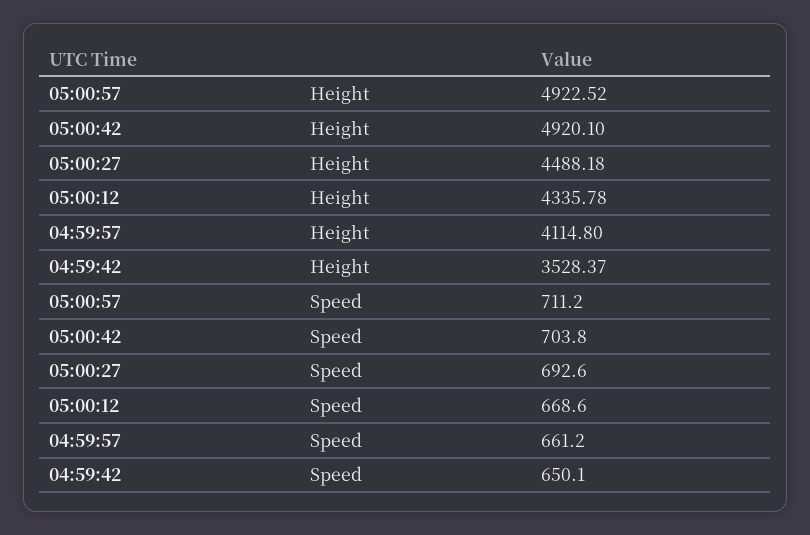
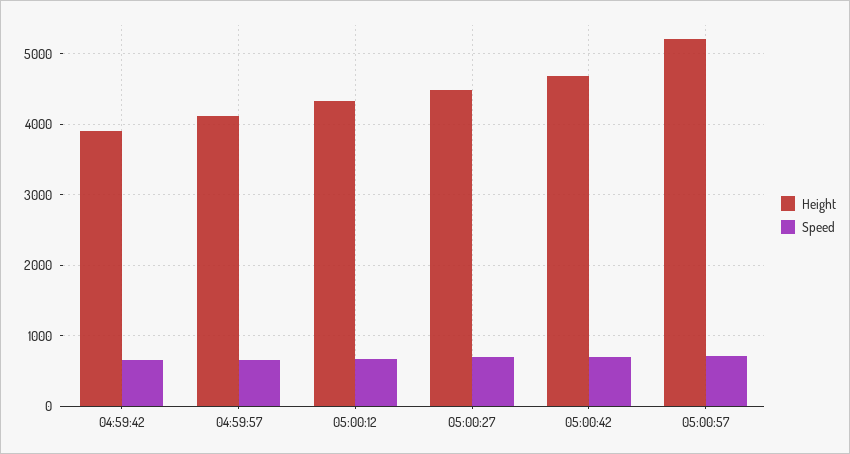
Height, 05:00:57: 4922.52 -> 5200
Height, 05:00:42: 4920.1 -> 4700
Height, 04:59:42: 3528.37 -> 3900

